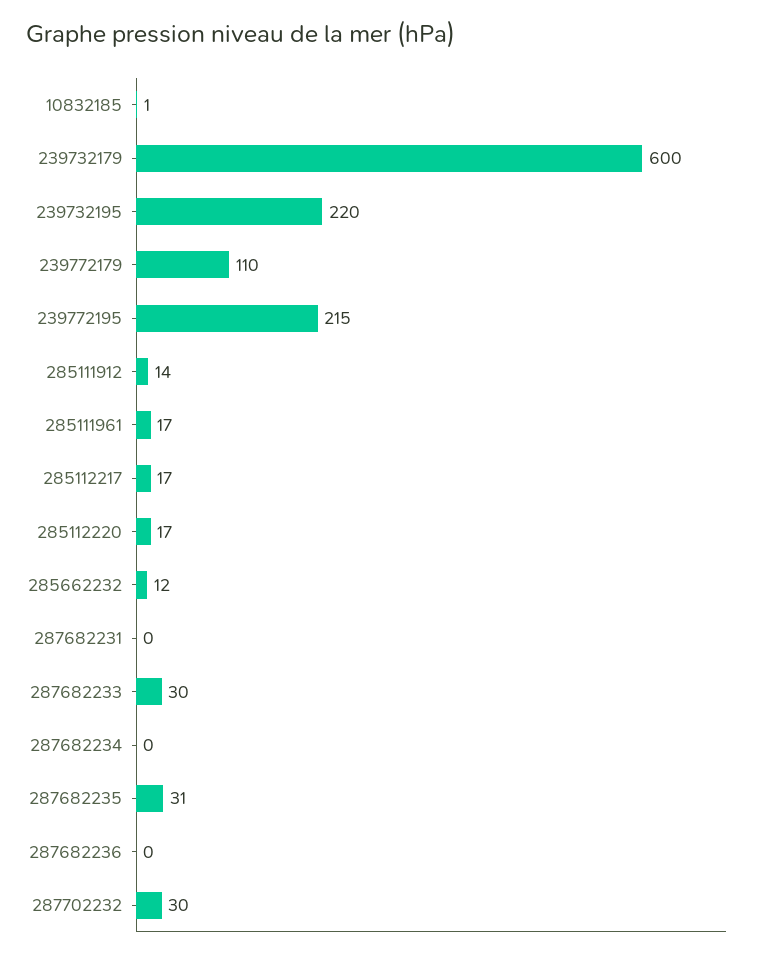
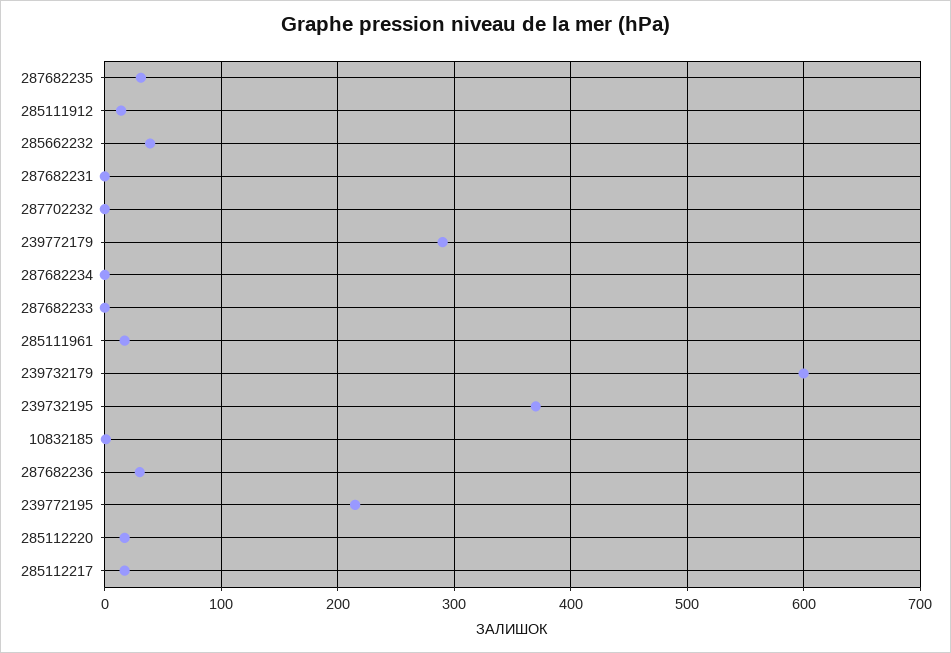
239732195: 220 -> 370
239772179: 110 -> 290
285662232: 12 -> 40
287682233: 30 -> 0
287682236: 0 -> 30
287702232: 30 -> 0

